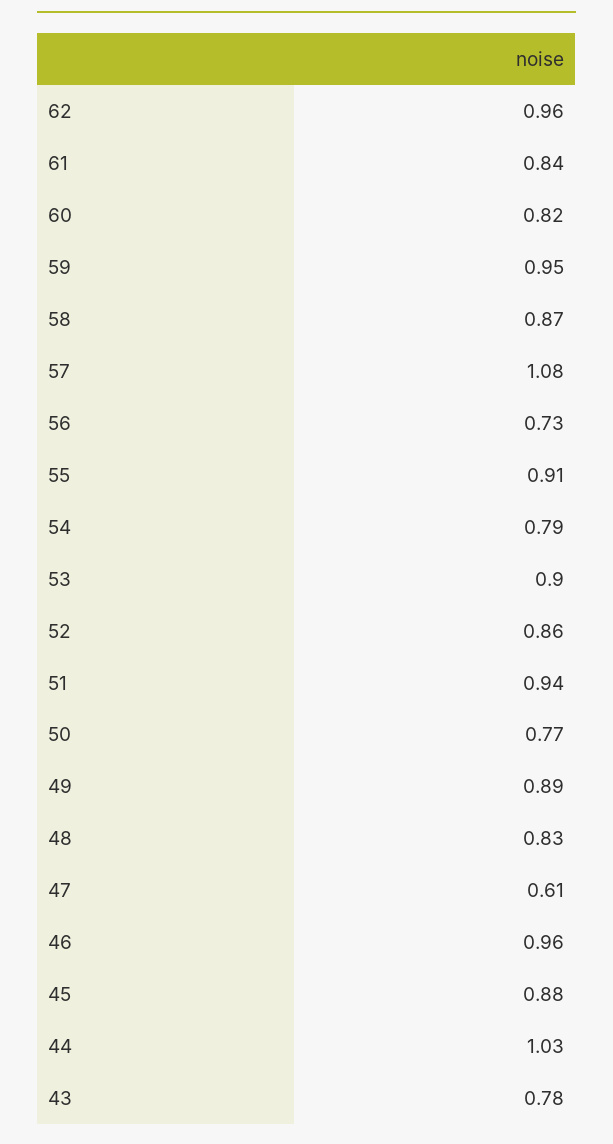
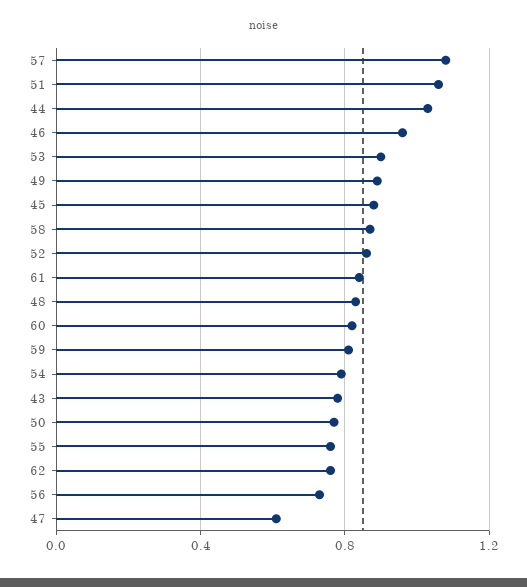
62: 0.96 -> 0.75
59: 0.95 -> 0.8
55: 0.91 -> 0.75
51: 0.94 -> 1.05

